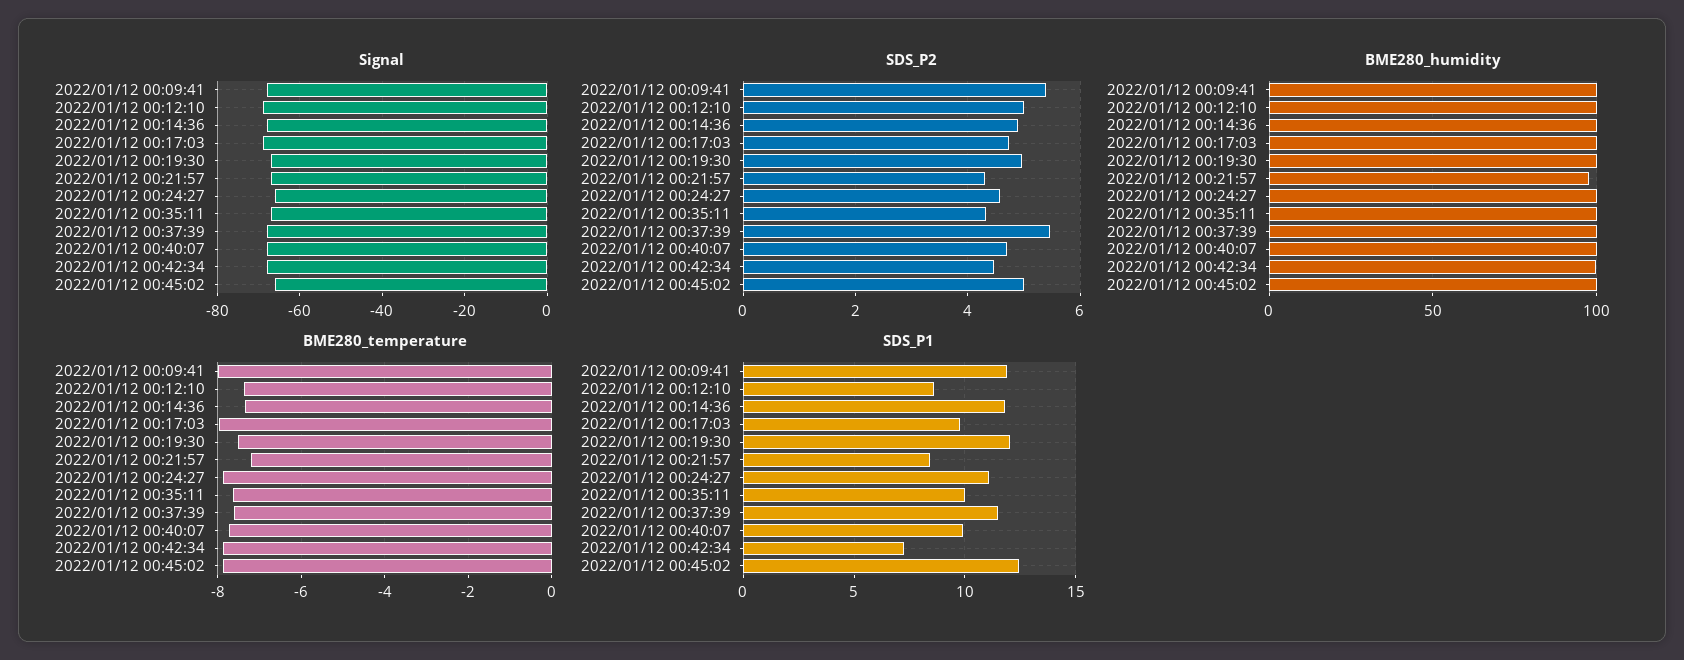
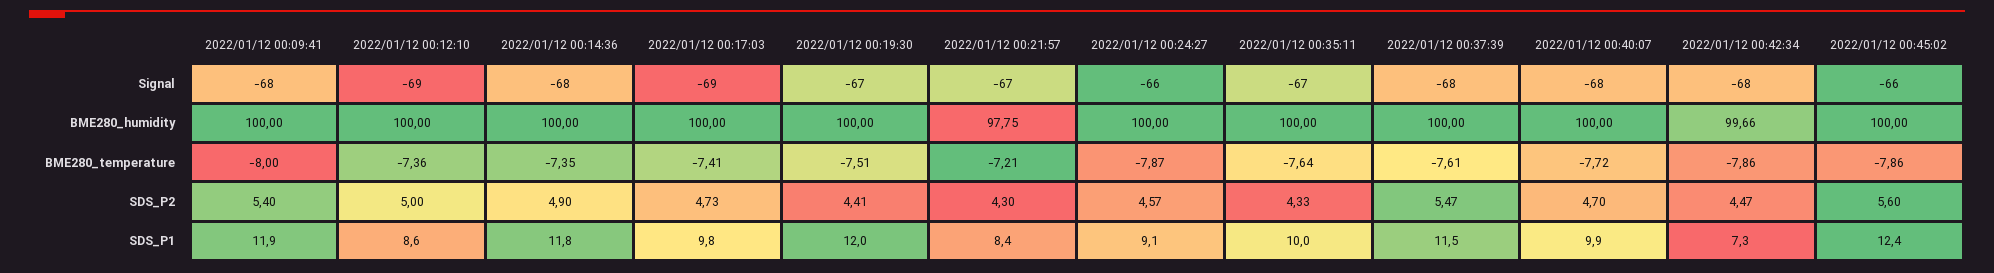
SDS_P2, 2022/01/12 00:19:30: 5 -> 4.41
SDS_P2, 2022/01/12 00:45:02: 5 -> 5.6
BME280_temperature, 2022/01/12 00:17:03: -8 -> -7.41
SDS_P1, 2022/01/12 00:24:27: 11 -> 9.1

